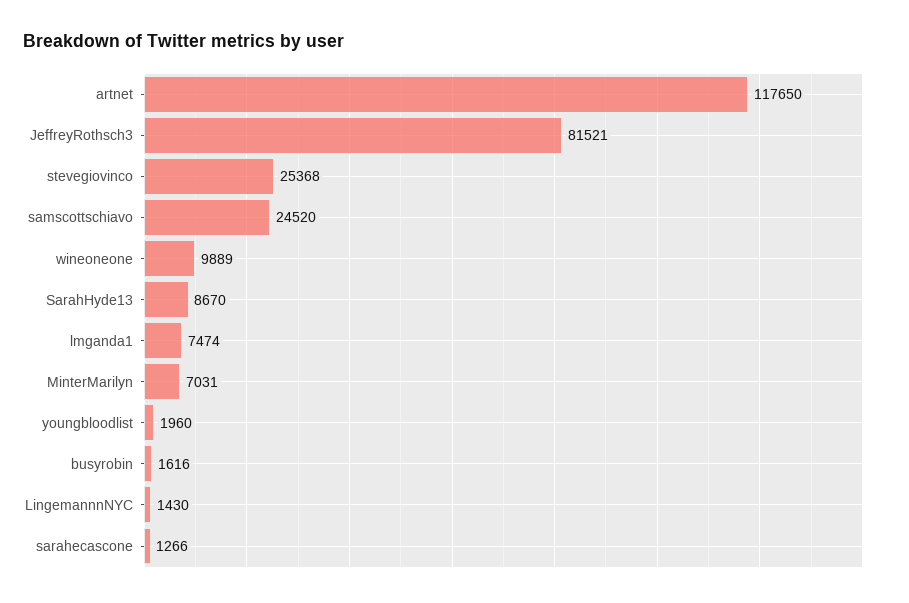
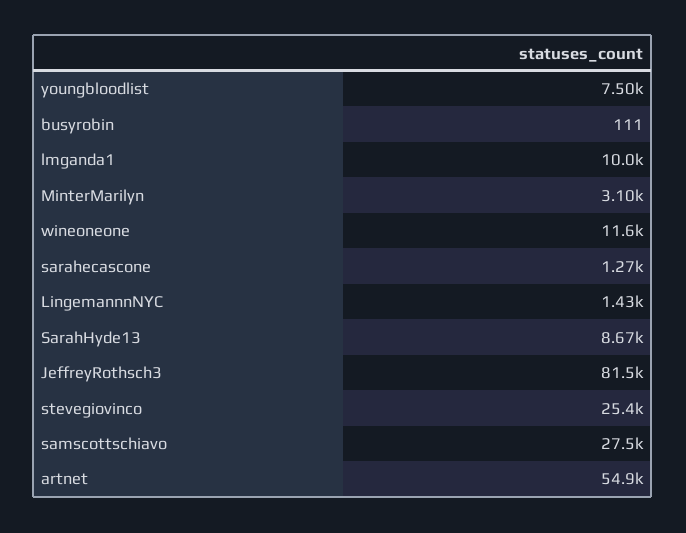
artnet: 117650 -> 54900
samscottschiavo: 24520 -> 27500
wineoneone: 9889 -> 11600
lmganda1: 7474 -> 10000
MinterMarilyn: 7031 -> 3100
youngbloodlist: 1960 -> 7500
busyrobin: 1616 -> 111

